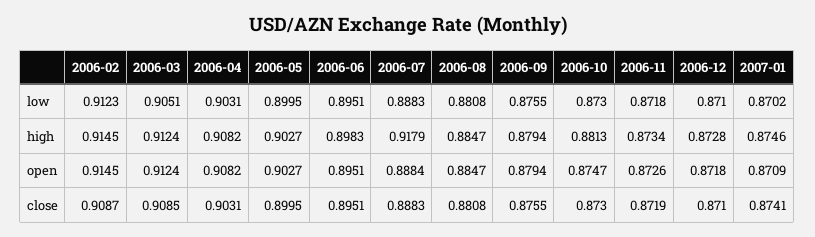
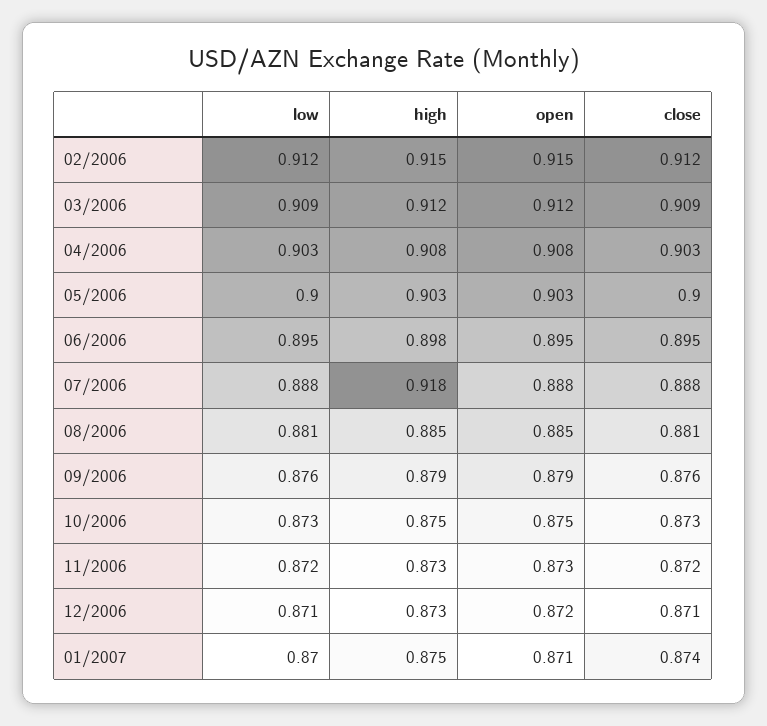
2006-03, low: 0.9051 -> 0.909
2006-10, high: 0.8813 -> 0.875
2006-02, close: 0.9087 -> 0.912

